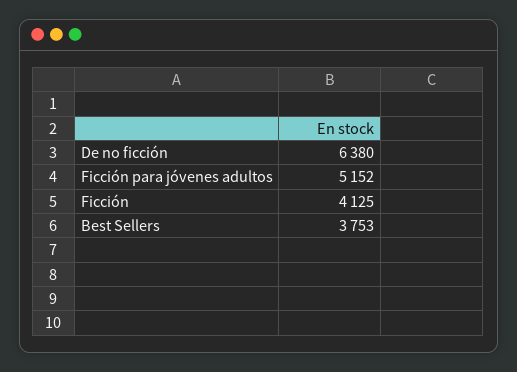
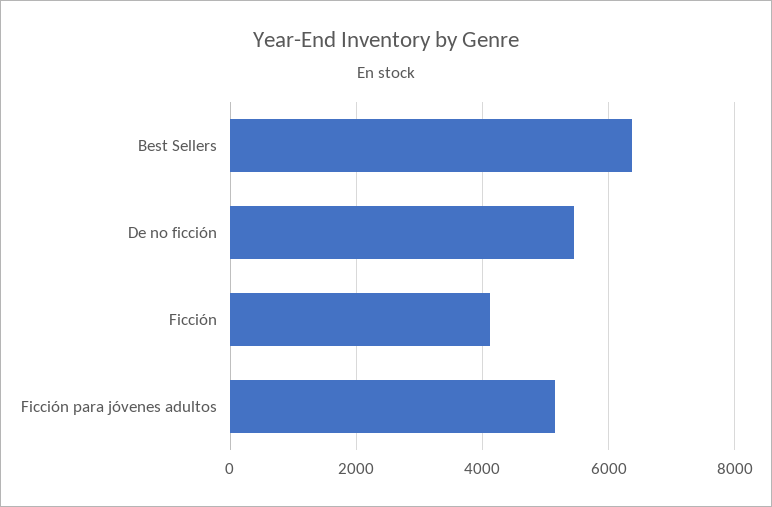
De no ficción: 6380 -> 5400
Best Sellers: 3753 -> 6400

